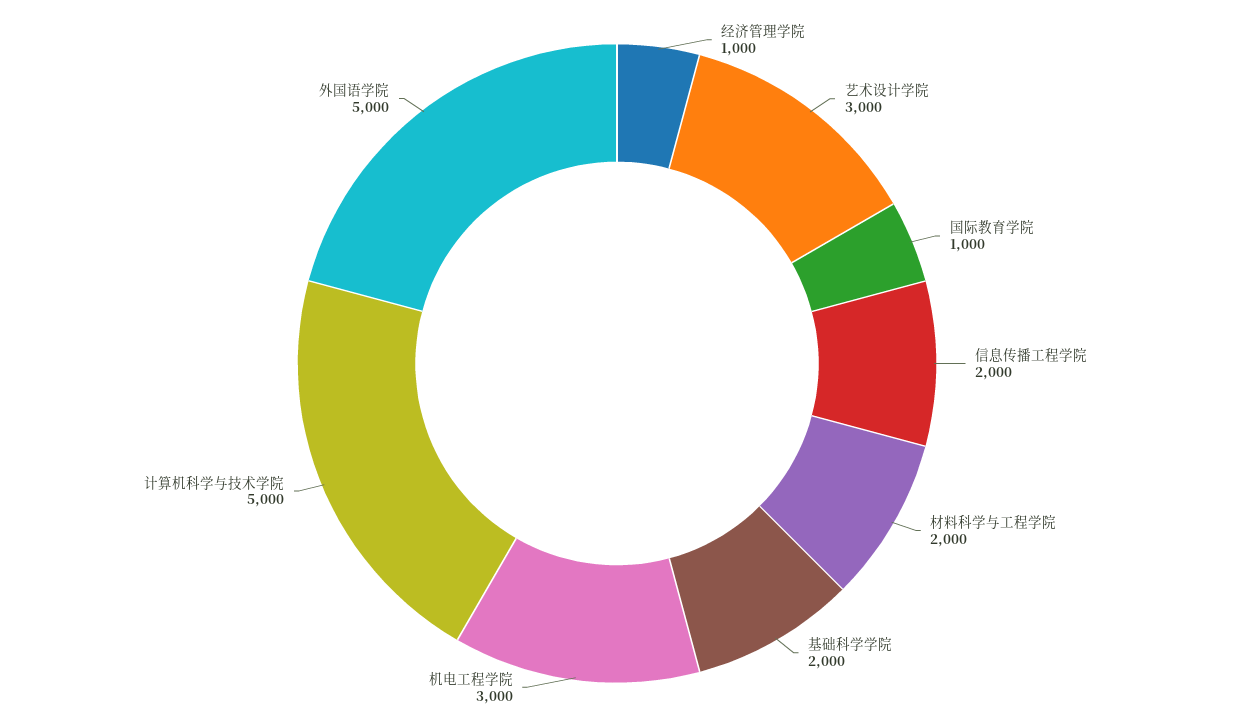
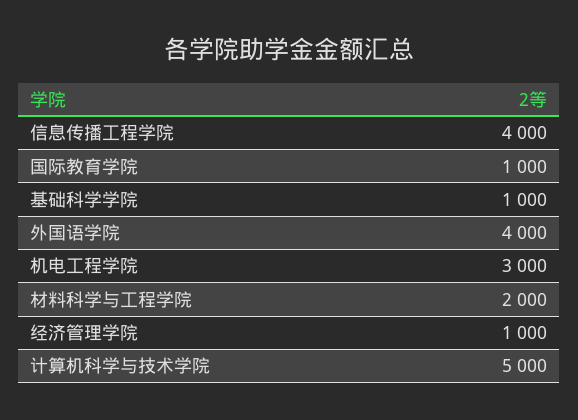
艺术设计学院: 3000 -> none
信息传播工程学院: 2000 -> 4000
基础科学学院: 2000 -> 1000
外国语学院: 5000 -> 4000

